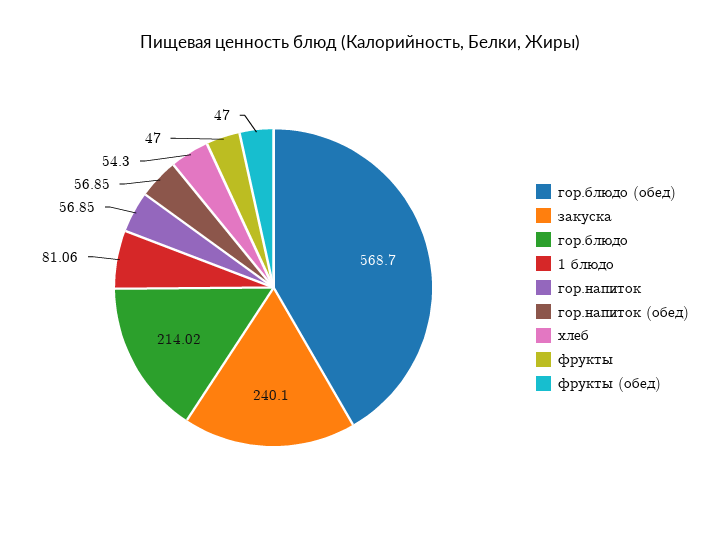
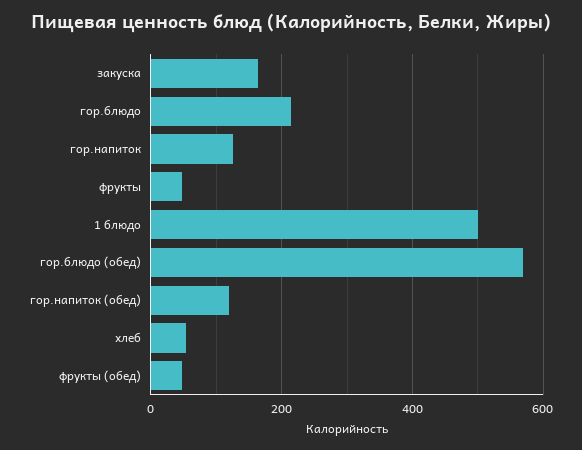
закуска: 240.1 -> 160
1 блюдо: 81.06 -> 500
гор.напиток: 56.85 -> 120
гор.напиток (обед): 56.85 -> 120

